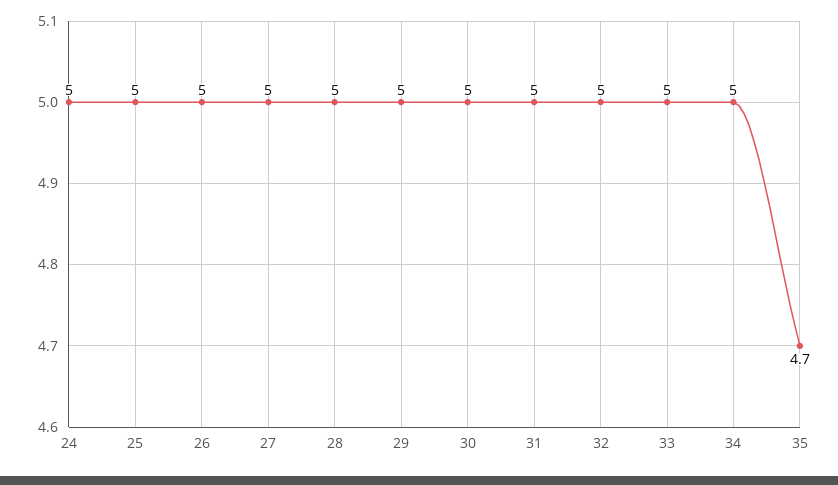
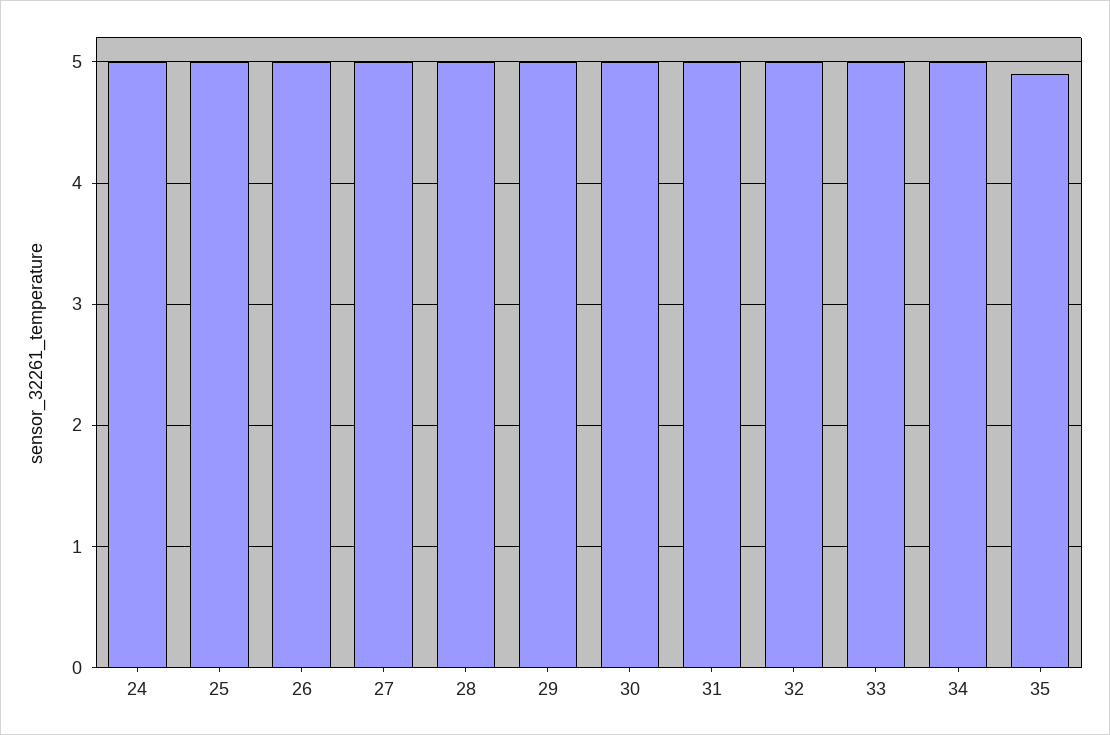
35: 4.7 -> 4.9

